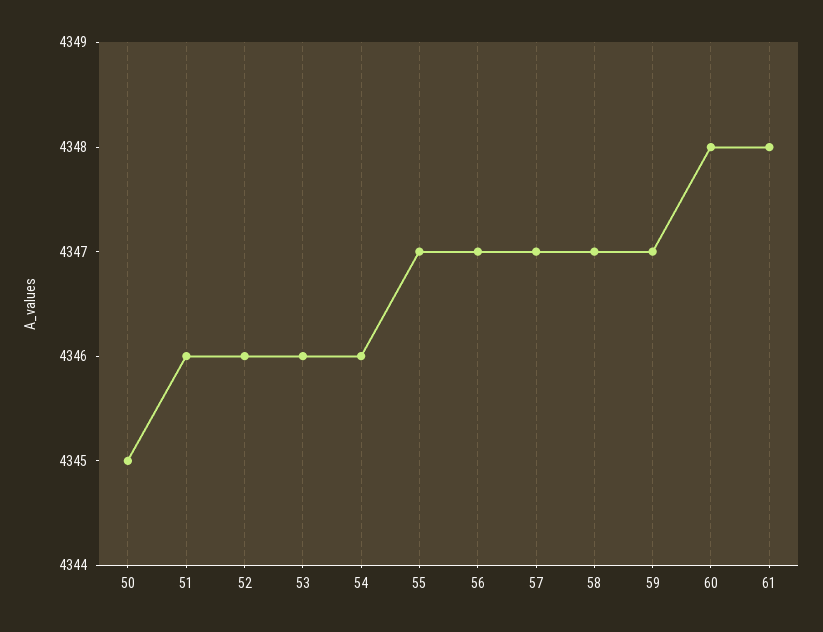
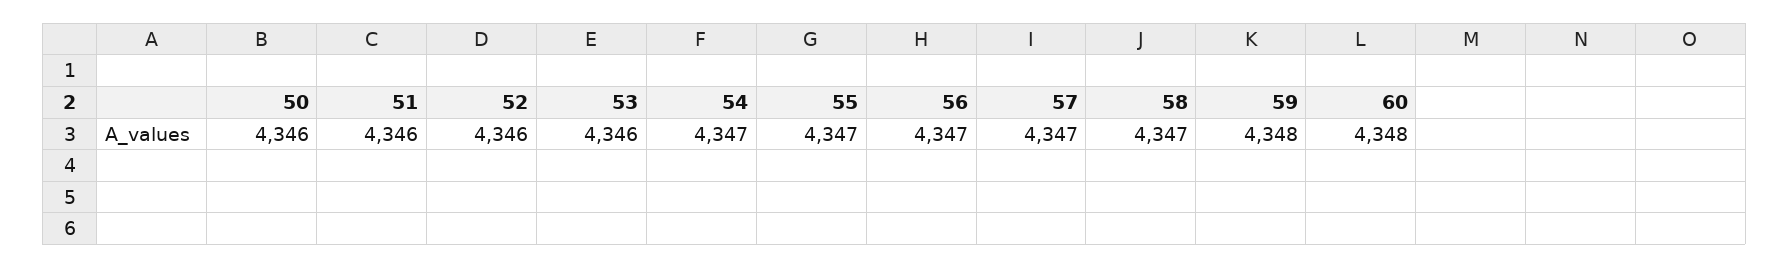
50: 4345 -> 4346
54: 4346 -> 4347
59: 4347 -> 4348
61: 4348 -> none

